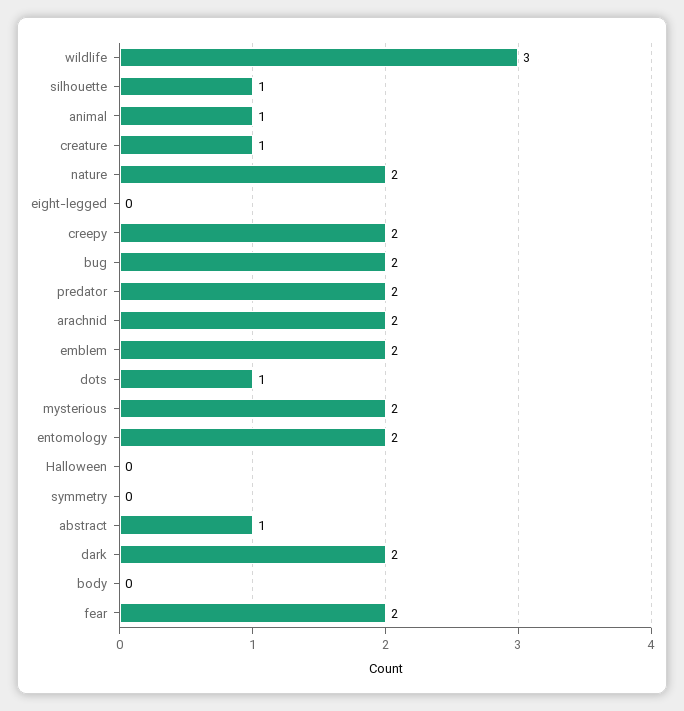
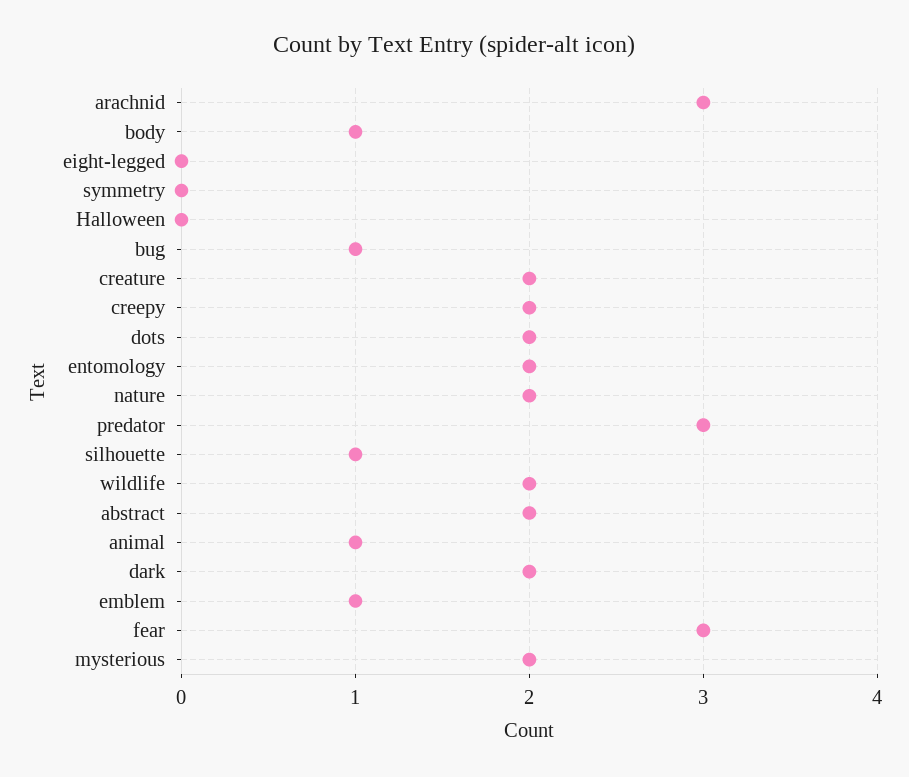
wildlife: 3 -> 2
creature: 1 -> 2
bug: 2 -> 1
predator: 2 -> 3
arachnid: 2 -> 3
emblem: 2 -> 1
dots: 1 -> 2
abstract: 1 -> 2
body: 0 -> 1
fear: 2 -> 3

